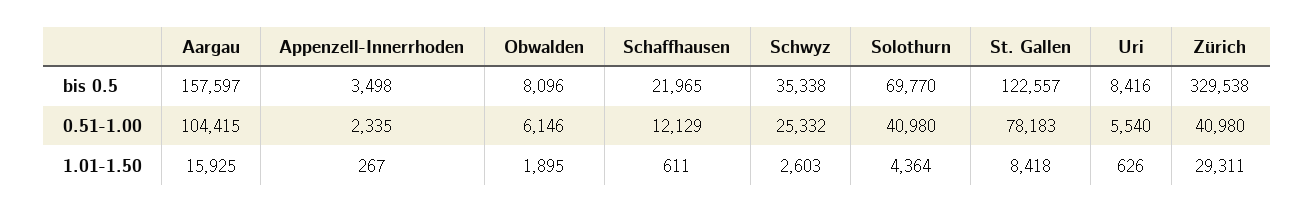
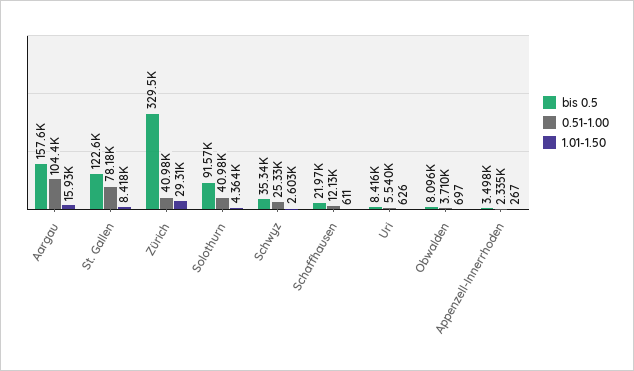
bis 0.5, Solothurn: 69770 -> 91570
0.51-1.00, Obwalden: 6146 -> 3710
1.01-1.50, Obwalden: 1895 -> 697

